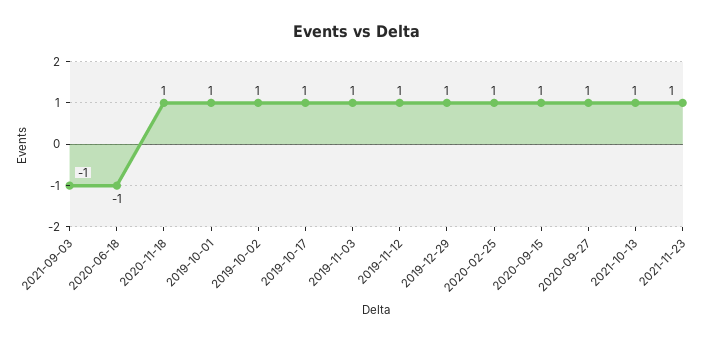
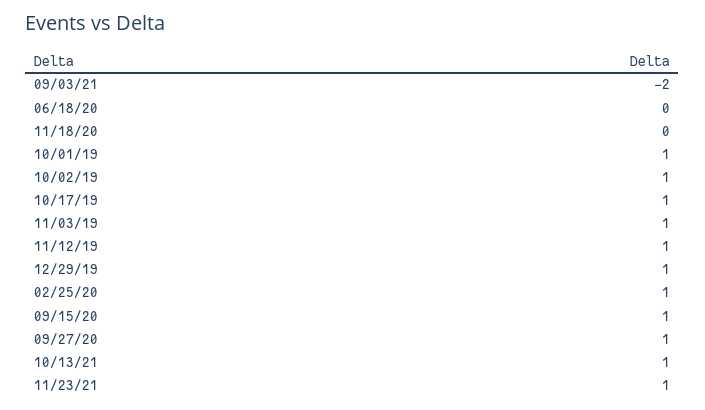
2021-09-03: -1 -> -2
2020-06-18: -1 -> 0
2020-11-18: 1 -> 0

